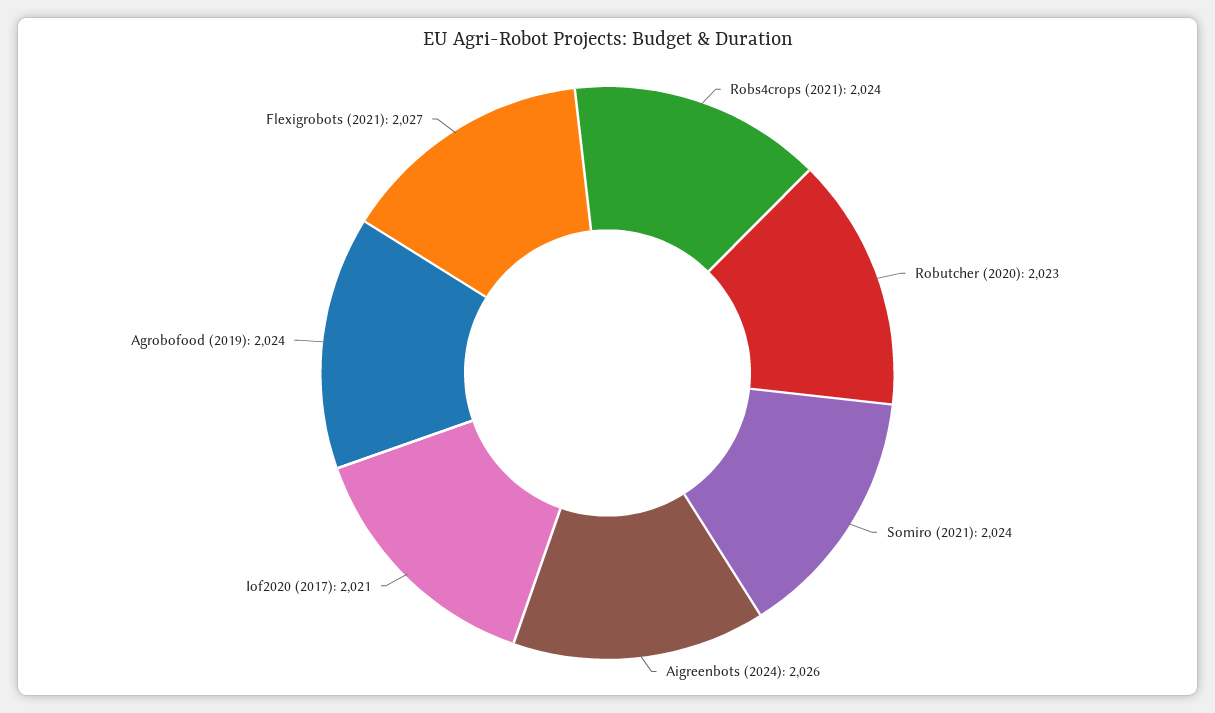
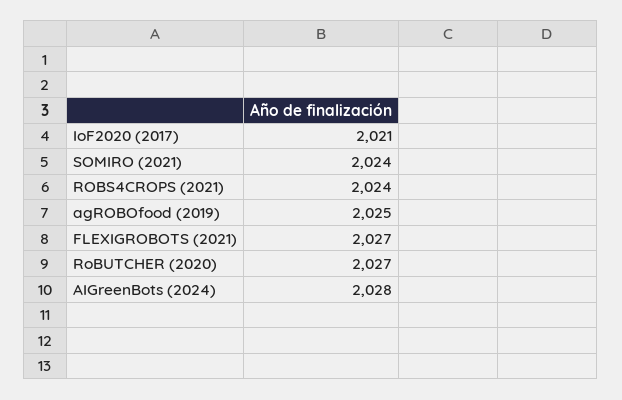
Robutcher (2020): 2023 -> 2027
Aigreenbots (2024): 2026 -> 2028
Agrobofood (2019): 2024 -> 2025

